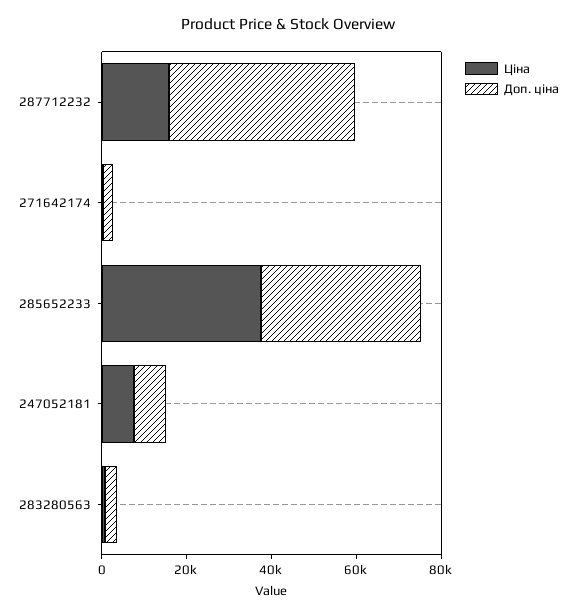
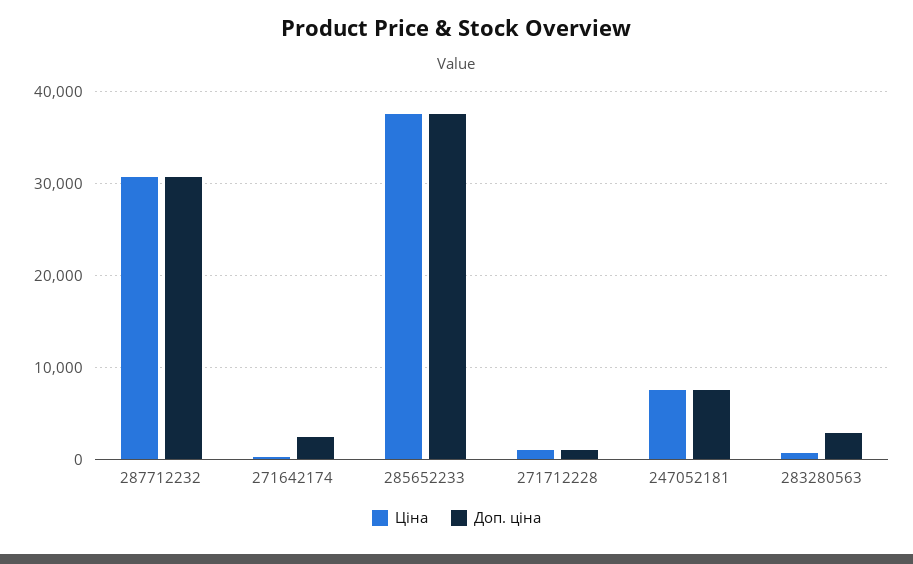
Ціна, 287712232: 15000 -> 31000
Доп. ціна, 287712232: 45000 -> 31000
Ціна, 271712228: none -> 1000
Доп. ціна, 271712228: none -> 1000

